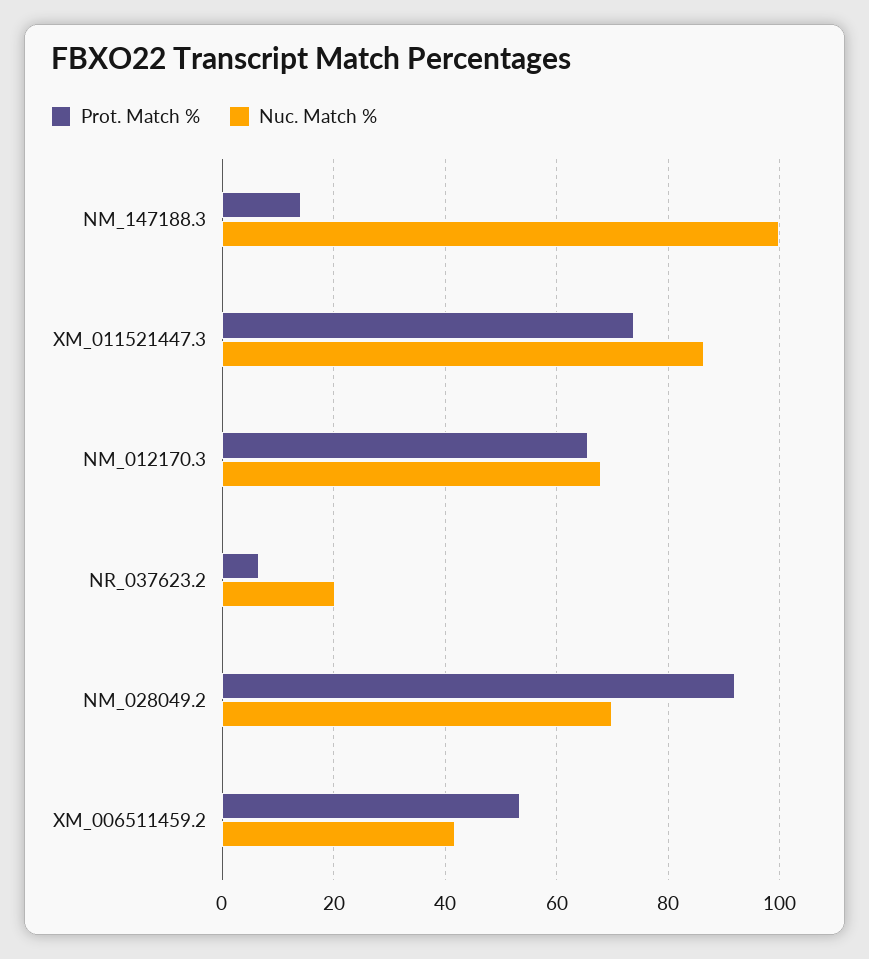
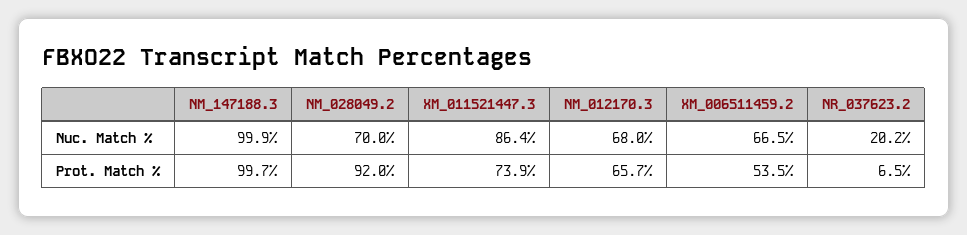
Prot. Match %, NM_147188.3: 14 -> 99.7
Nuc. Match %, XM_006511459.2: 42 -> 66.5

